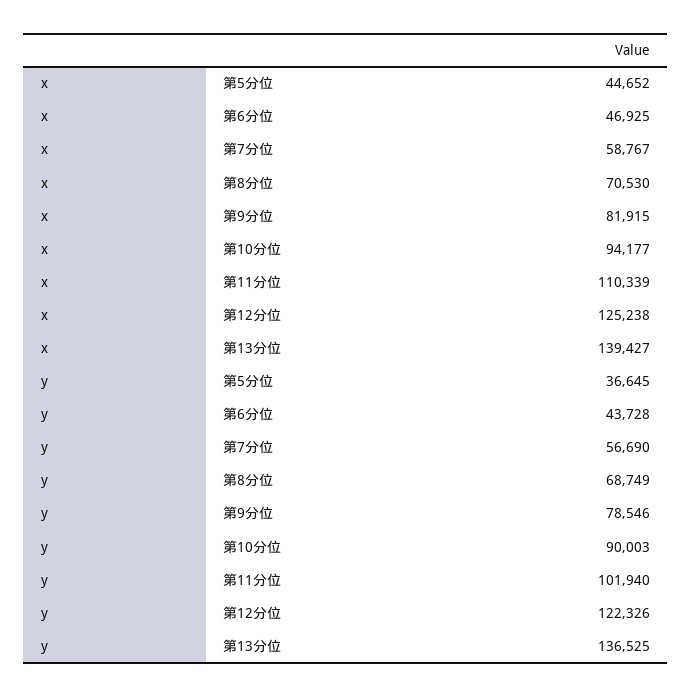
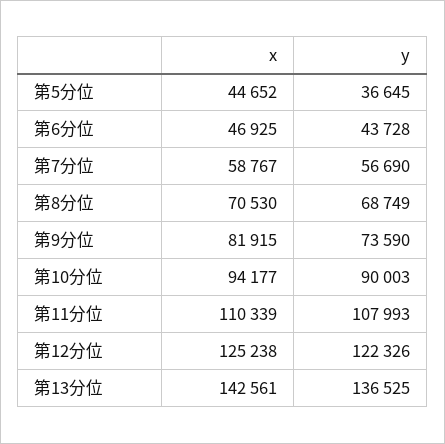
x, 第13分位: 139427 -> 142561
y, 第9分位: 78546 -> 73590
y, 第11分位: 101940 -> 107993

